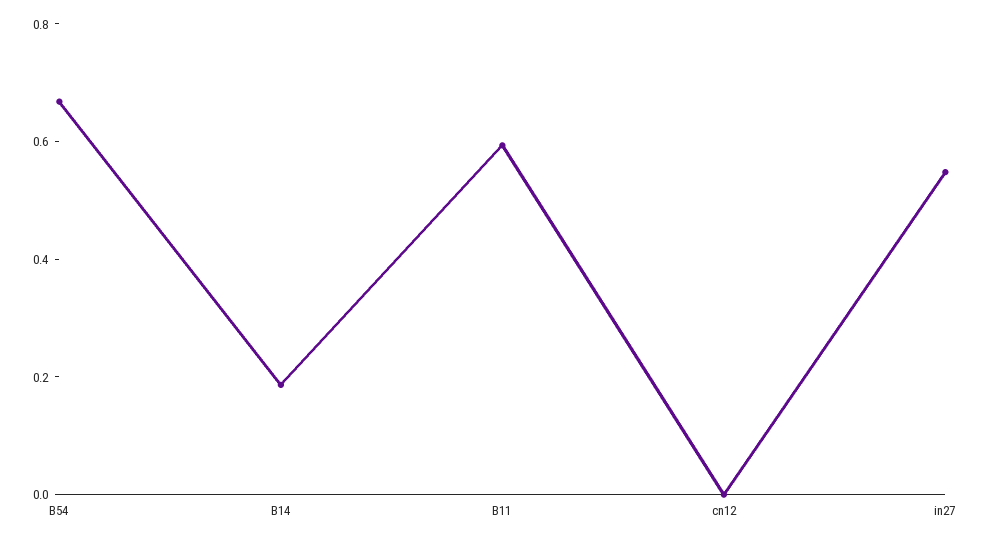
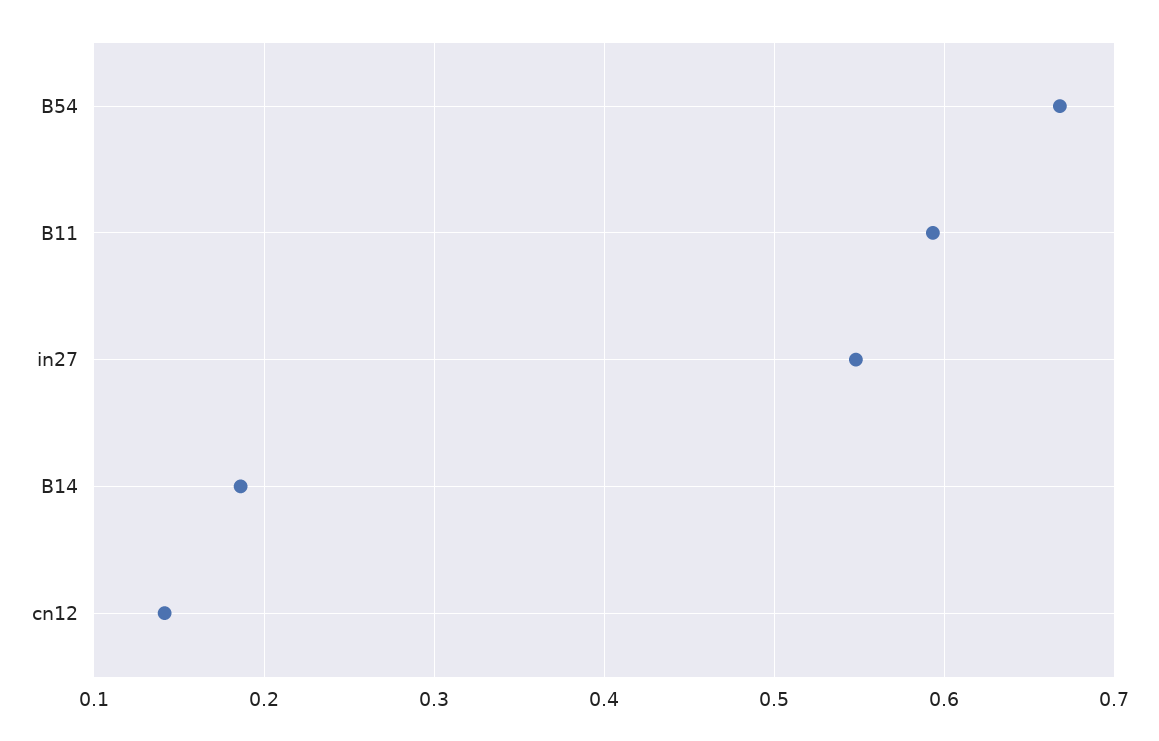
cn12: 0 -> 0.14

